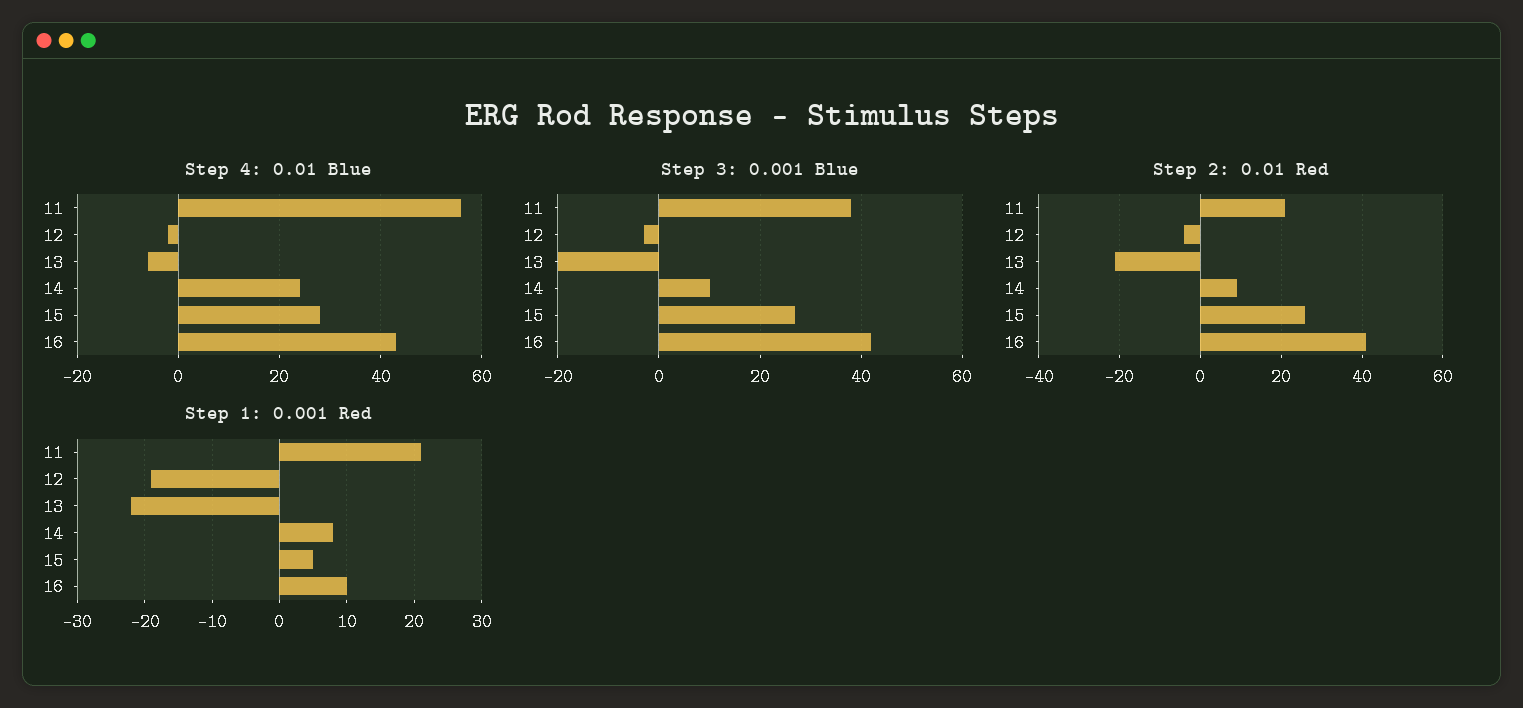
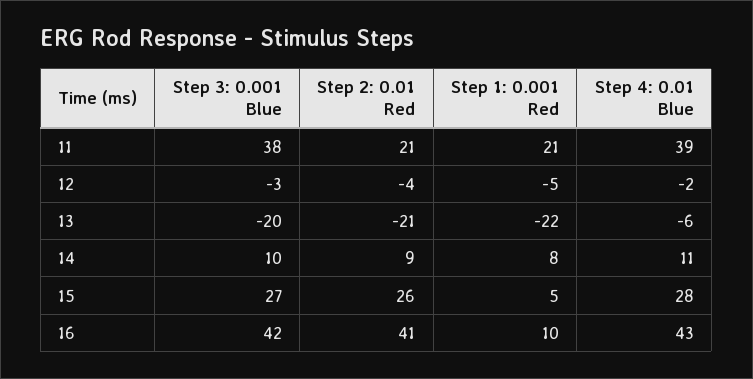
Step 4: 0.01 Blue, 11: 55 -> 39
Step 4: 0.01 Blue, 14: 25 -> 11
Step 1: 0.001 Red, 12: -19 -> -5

